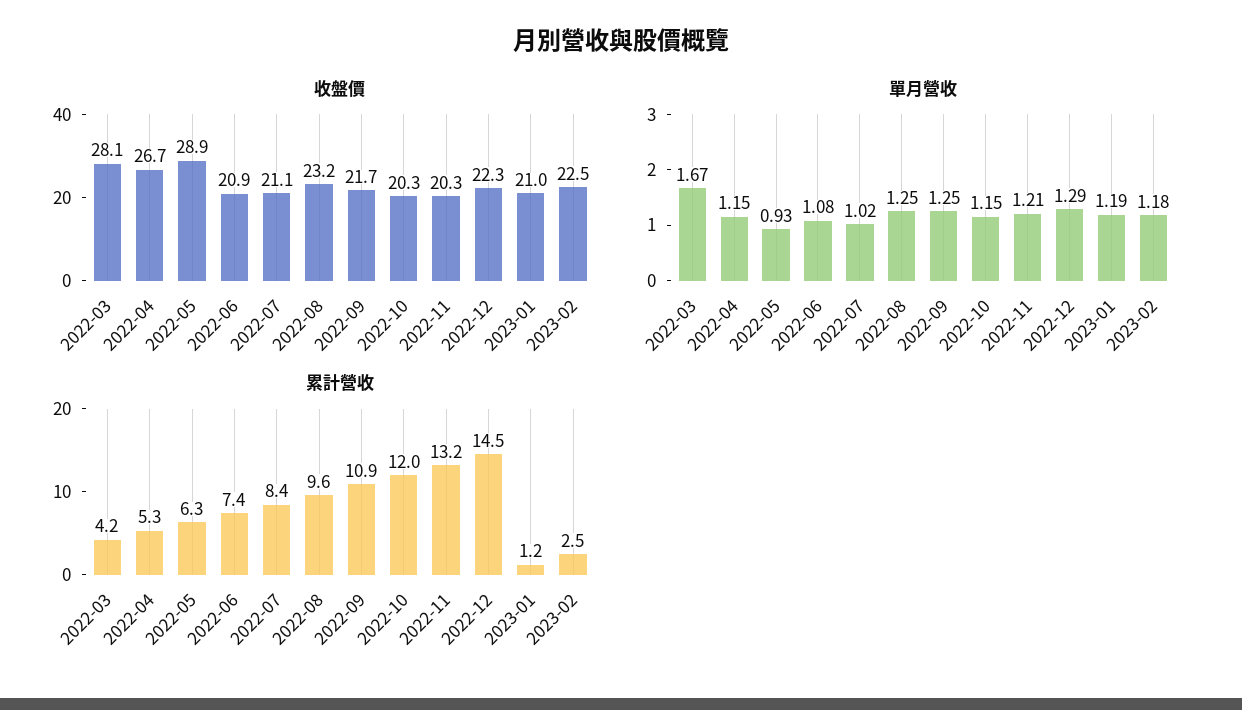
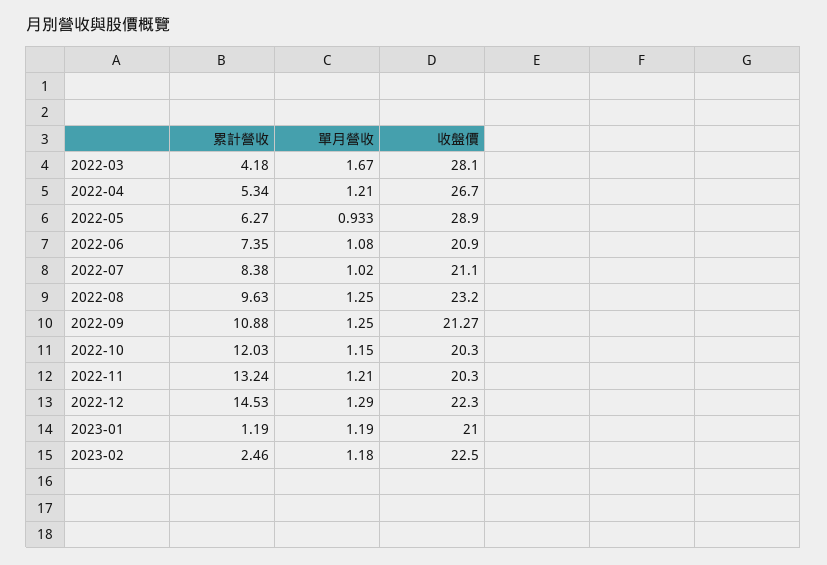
收盤價, 2022-09: 21.7 -> 21.27
單月營收, 2022-04: 1.15 -> 1.21

